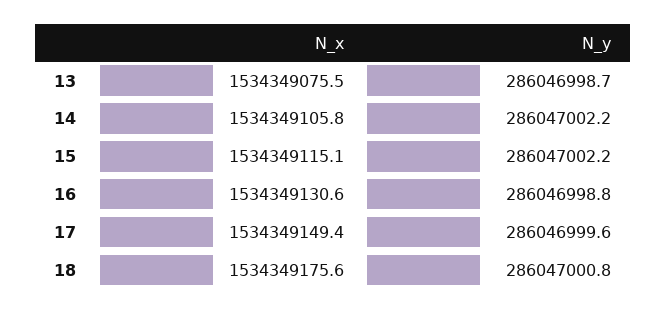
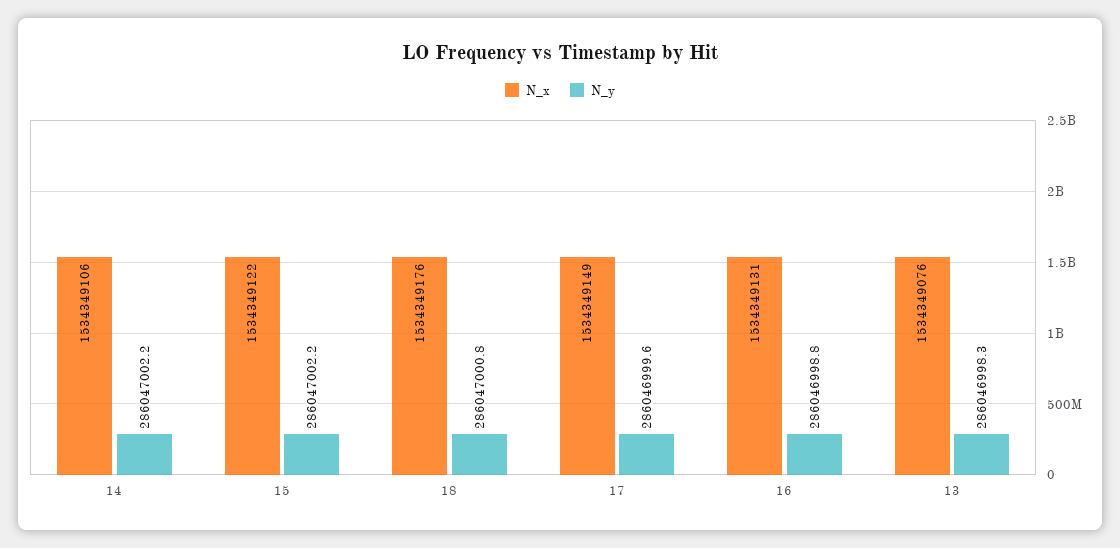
N_y, 13: 286046998.7 -> 286046998.3
N_x, 15: 1534349115.1 -> 1534349122

